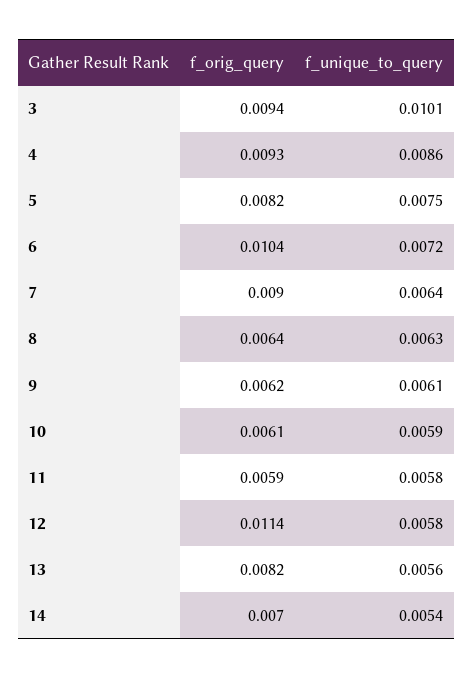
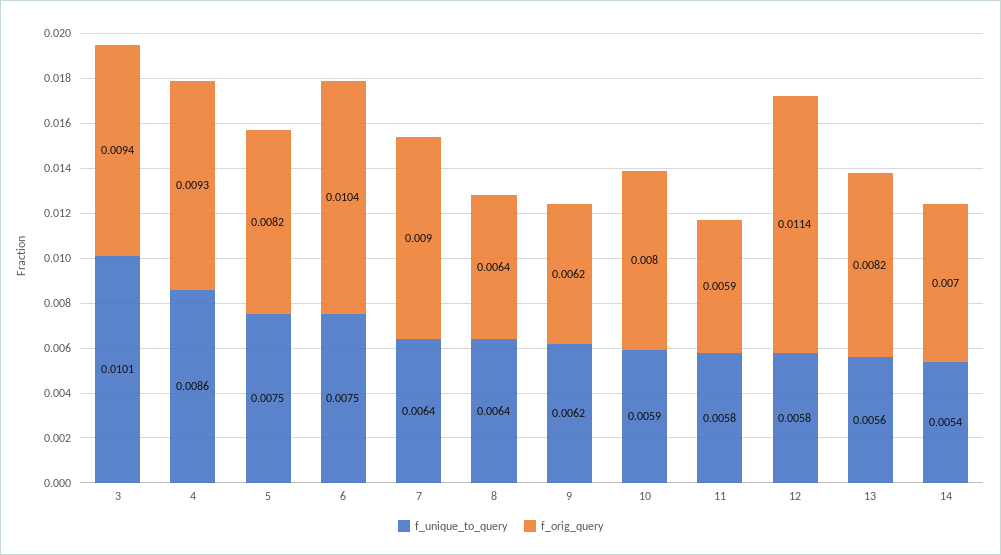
f_unique_to_query, 6: 0.0072 -> 0.0075
f_unique_to_query, 8: 0.0063 -> 0.0064
f_unique_to_query, 9: 0.0061 -> 0.0062
f_orig_query, 10: 0.0061 -> 0.008

